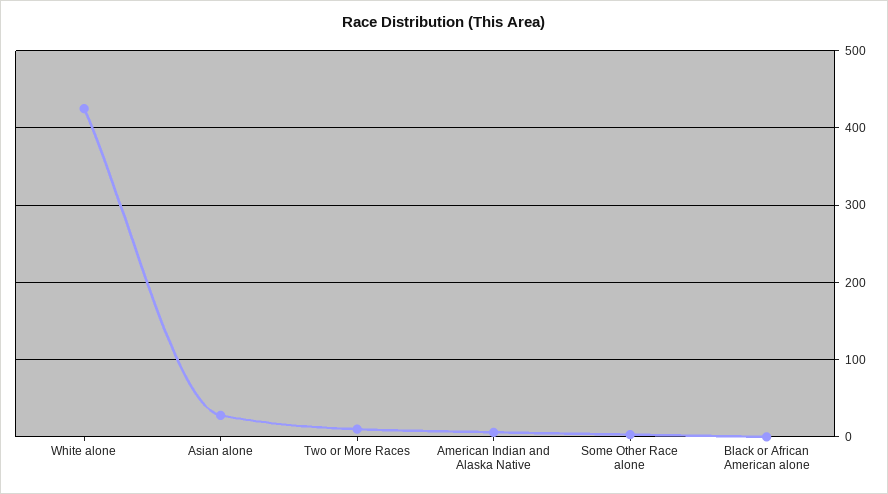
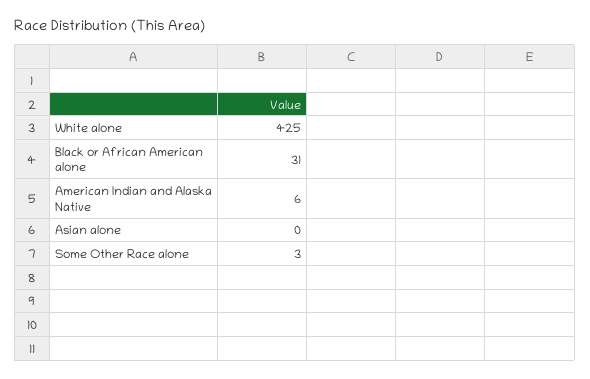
Asian alone: 30 -> 0
Two or More Races: 10 -> none
Black or African American alone: 0 -> 31

